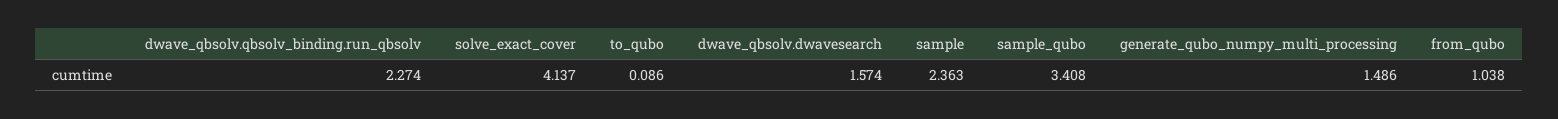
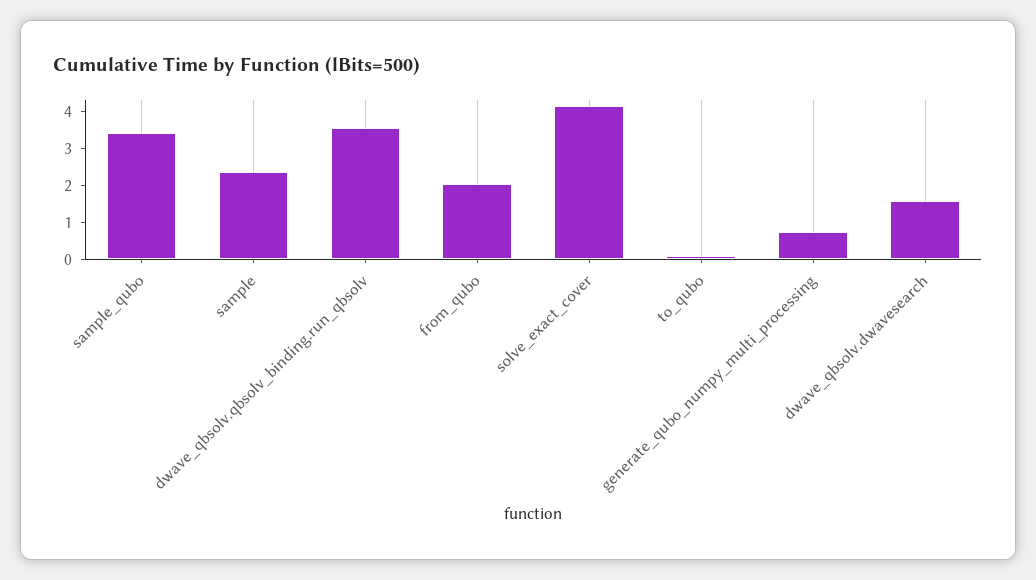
dwave_qbsolv.qbsolv_binding.run_qbsolv: 2.274 -> 3.5
generate_qubo_numpy_multi_processing: 1.486 -> 0.75
from_qubo: 1.038 -> 2

